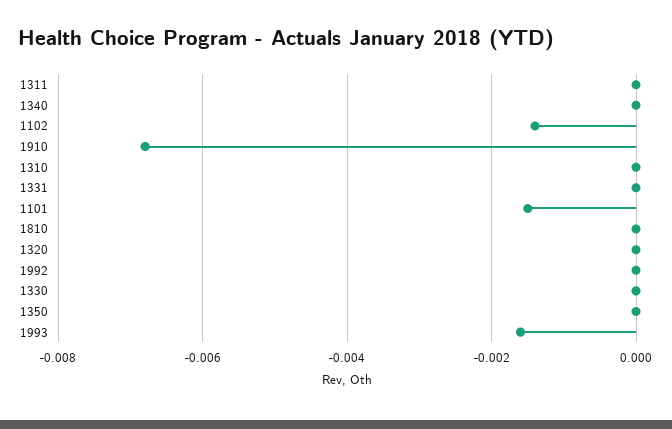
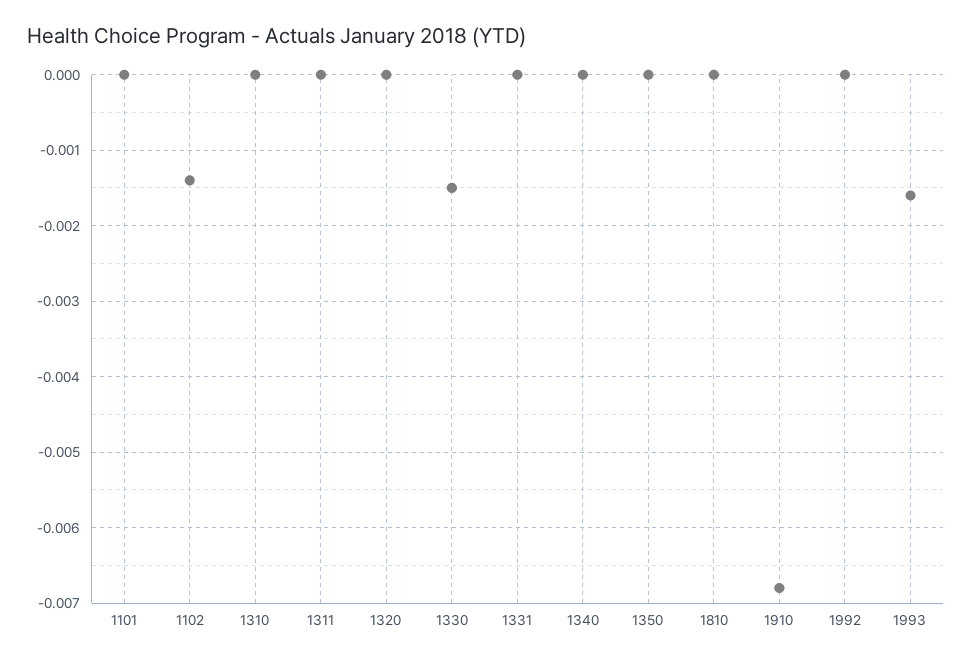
1101: -0.0015 -> 0
1330: 0 -> -0.0015

